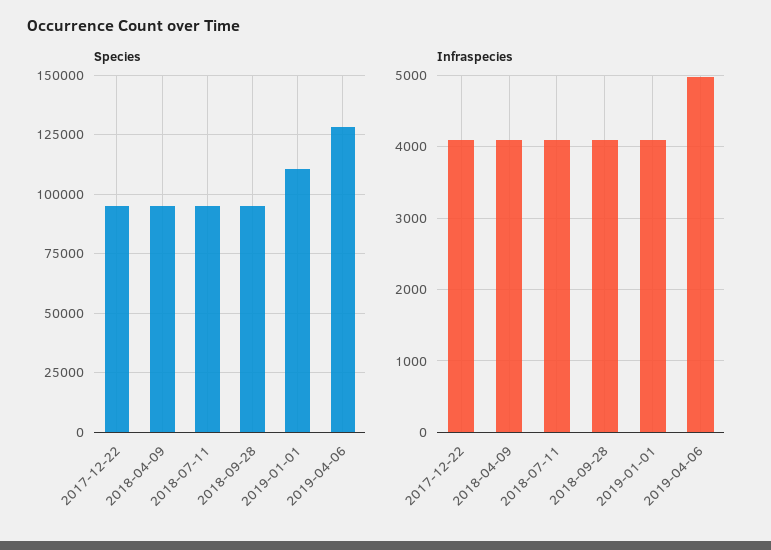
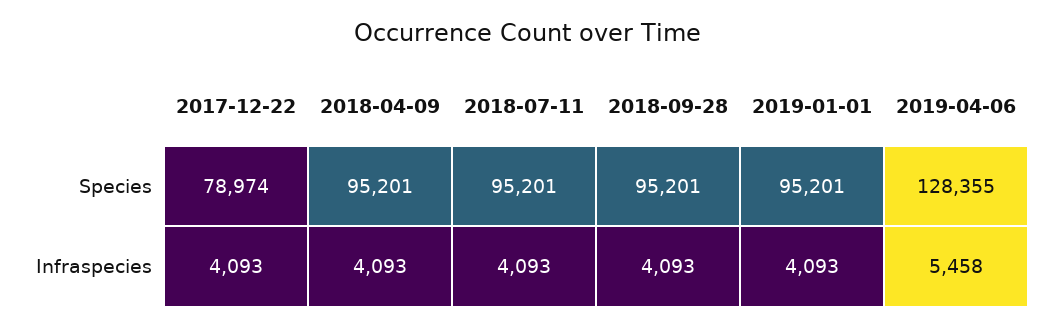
Species, 2017-12-22: 95000 -> 78974
Species, 2019-01-01: 110000 -> 95201
Infraspecies, 2019-04-06: 5000 -> 5458

